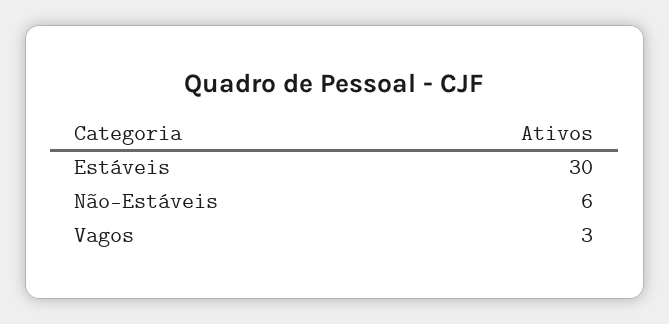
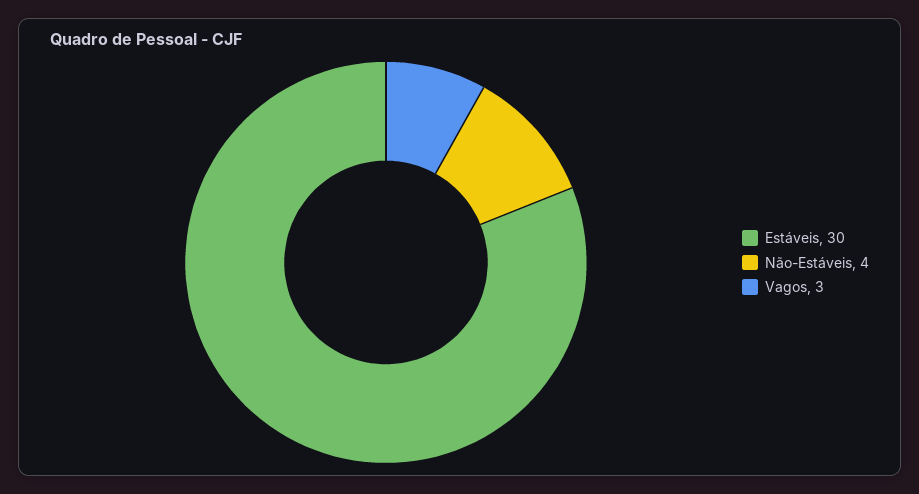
Não-Estáveis: 6 -> 4

